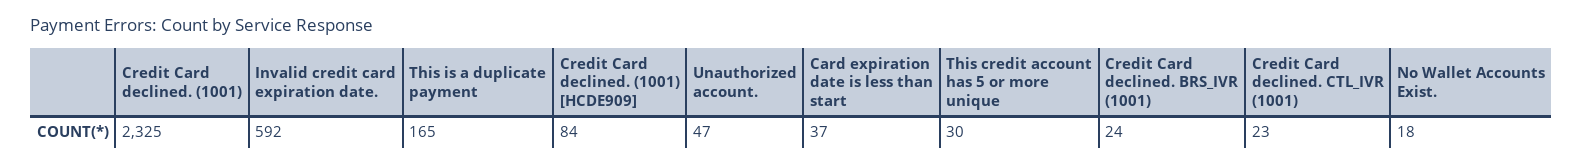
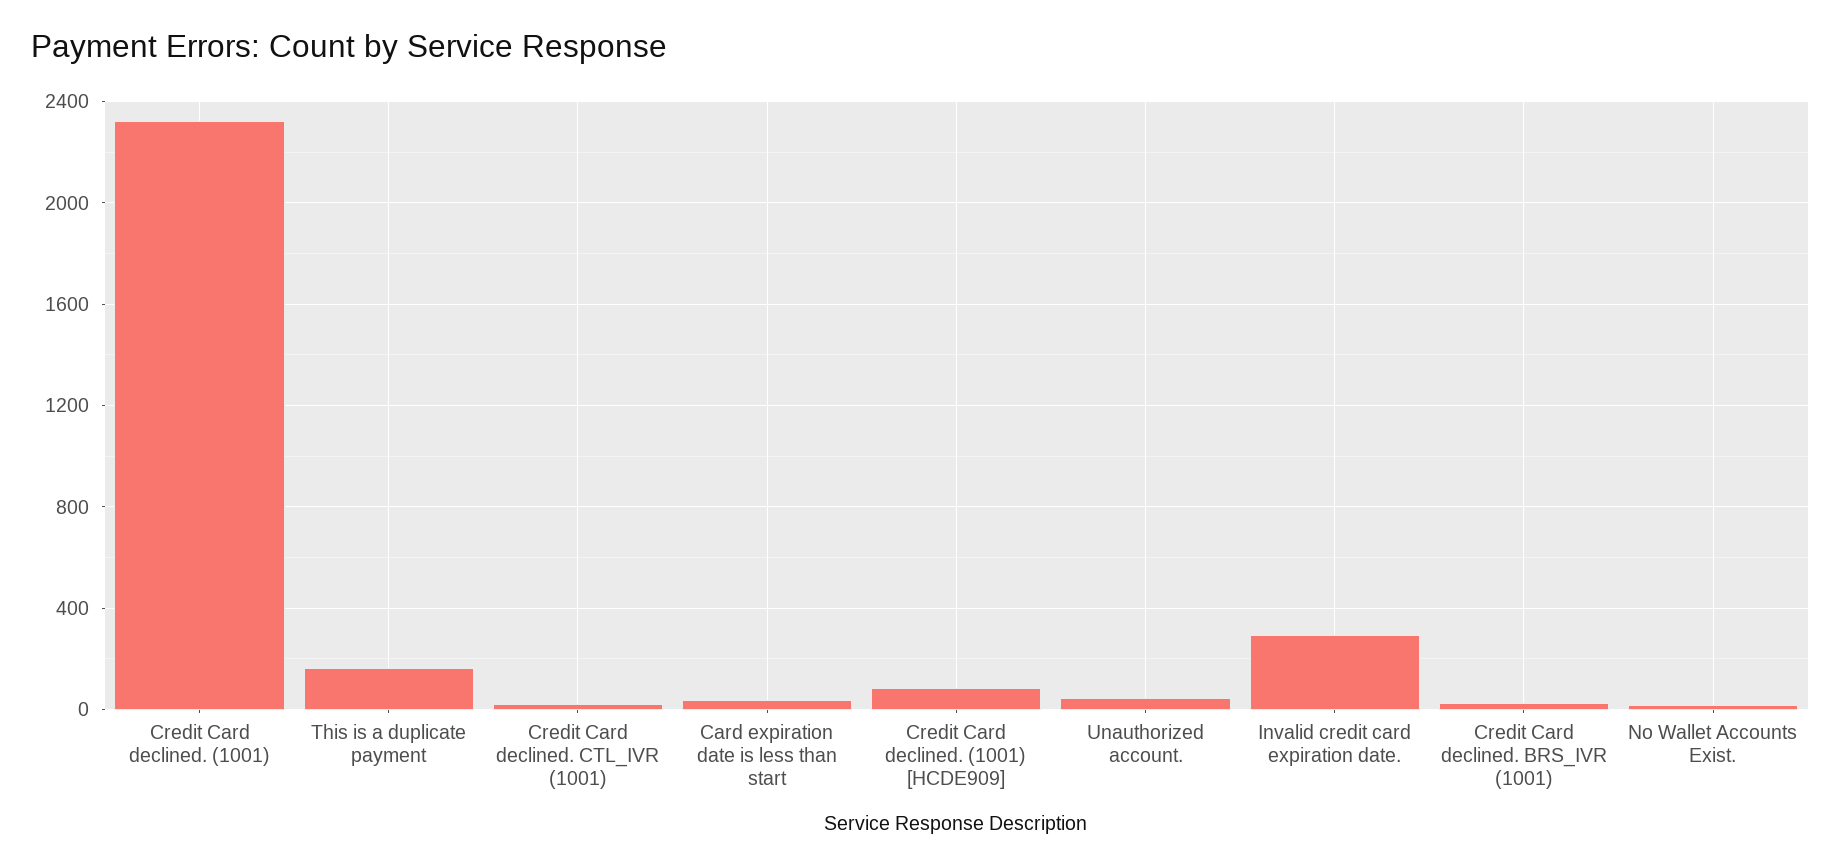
Invalid credit card expiration date.: 592 -> 300
This credit account has 5 or more unique: 30 -> none

